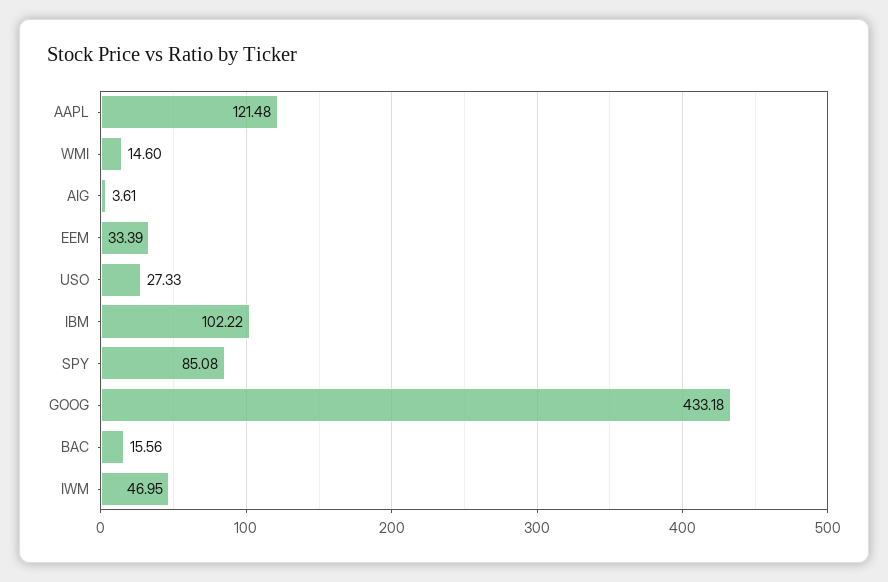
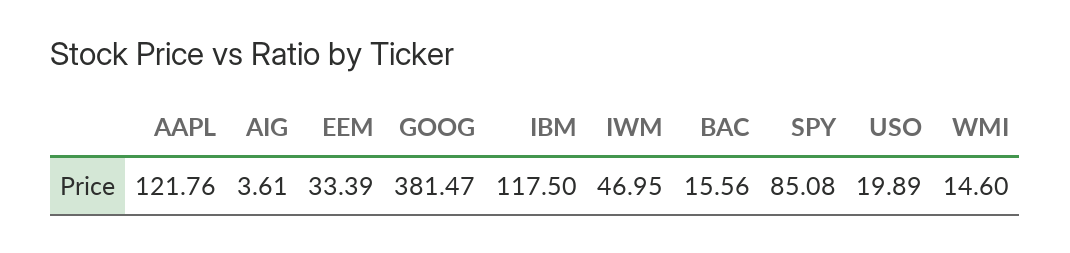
AAPL: 121.48 -> 121.76
USO: 27.33 -> 19.89
IBM: 102.22 -> 117.5
GOOG: 433.18 -> 381.47

